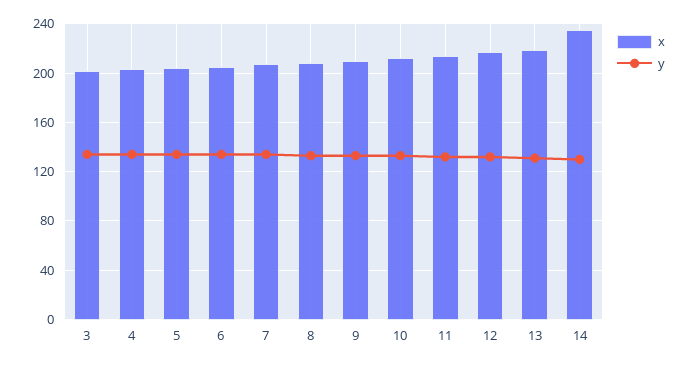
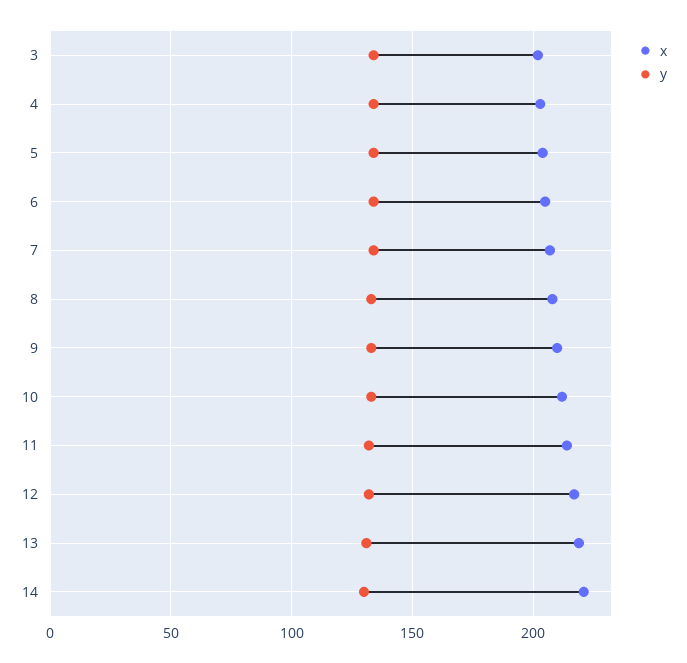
x, 14: 235 -> 220

